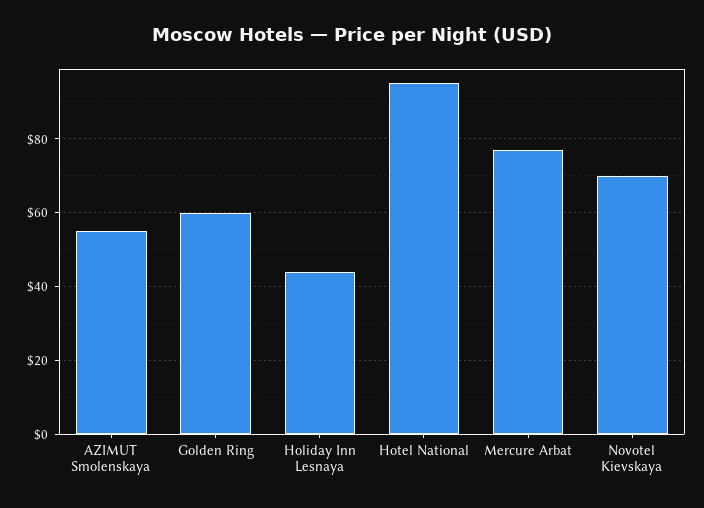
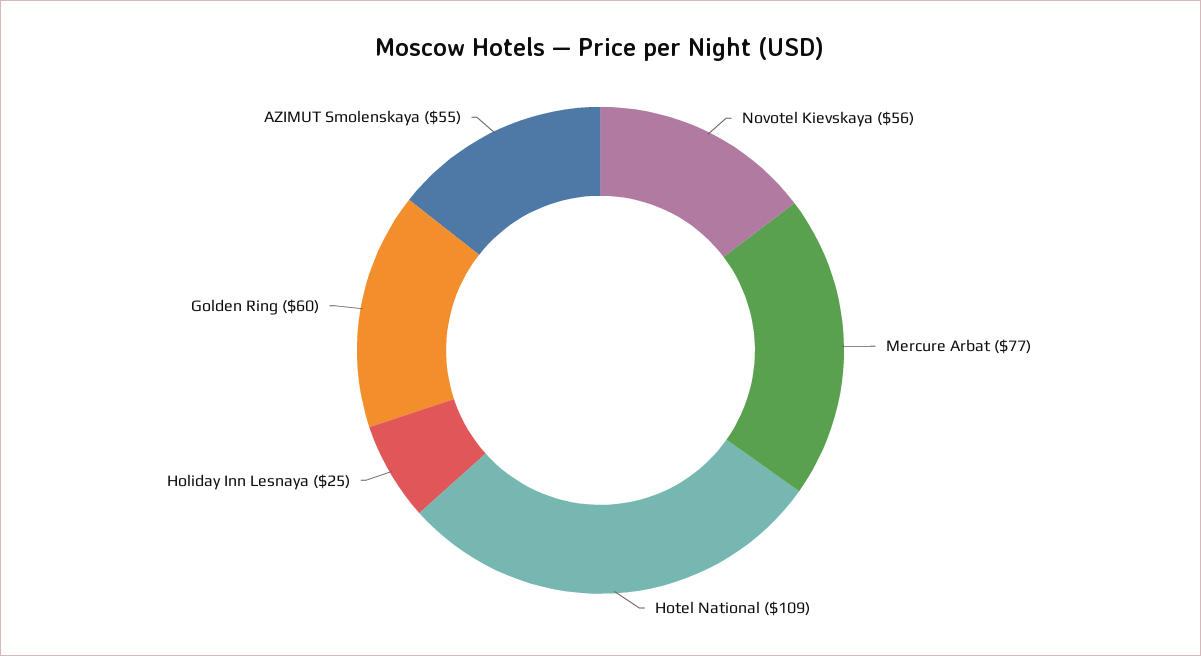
Holiday Inn Lesnaya: 45 -> 25
Hotel National: 95 -> 109
Novotel Kievskaya: 70 -> 56

